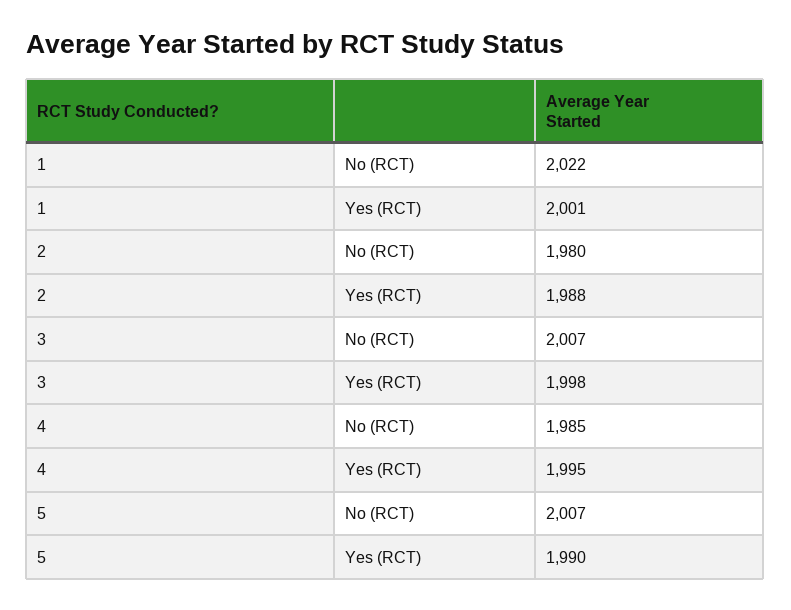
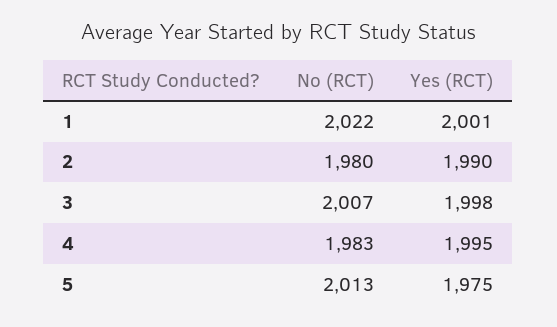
2, Yes (RCT): 1988 -> 1990
4, No (RCT): 1985 -> 1983
5, No (RCT): 2007 -> 2013
5, Yes (RCT): 1990 -> 1975

